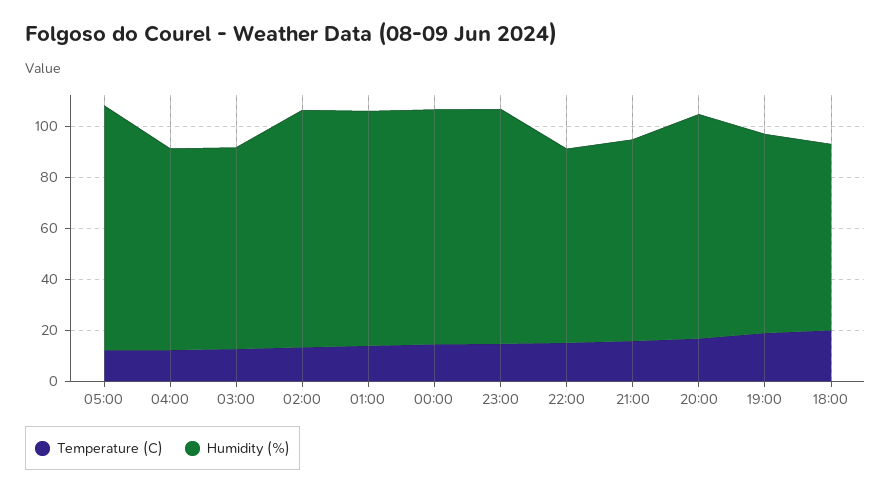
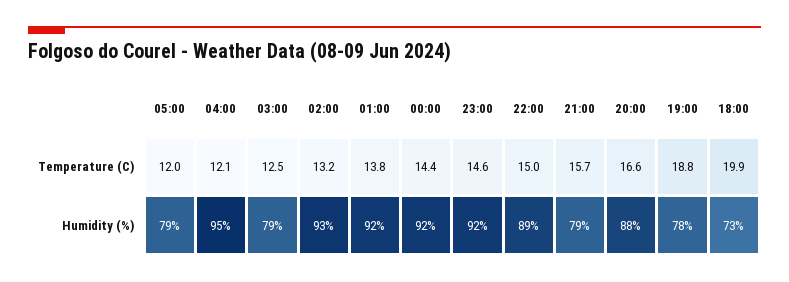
Humidity (%), 05:00: 95 -> 79
Humidity (%), 04:00: 80 -> 95
Humidity (%), 22:00: 75 -> 89

